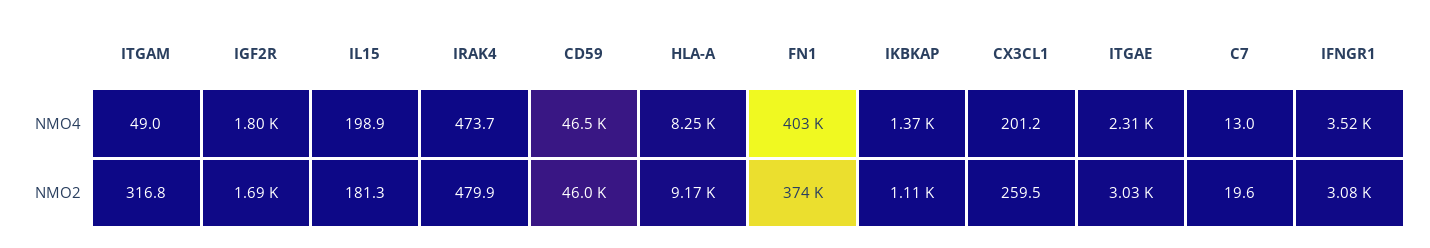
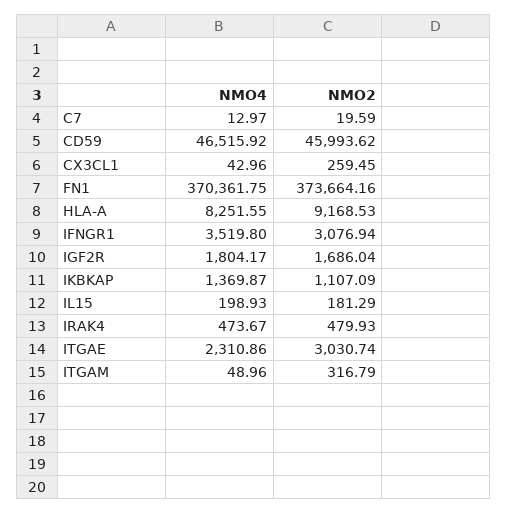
FN1, NMO4: 403000 -> 370361.75
CX3CL1, NMO4: 201.2 -> 42.96

